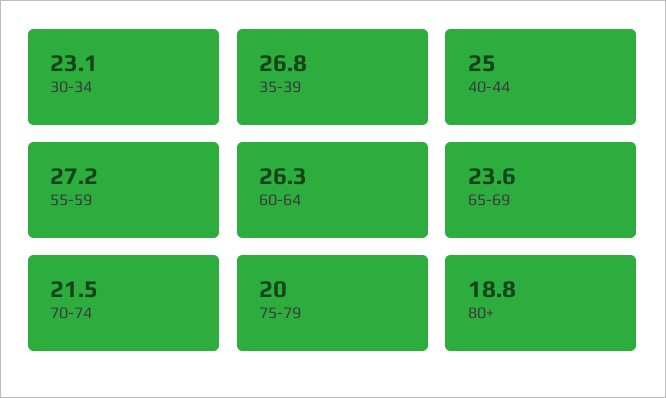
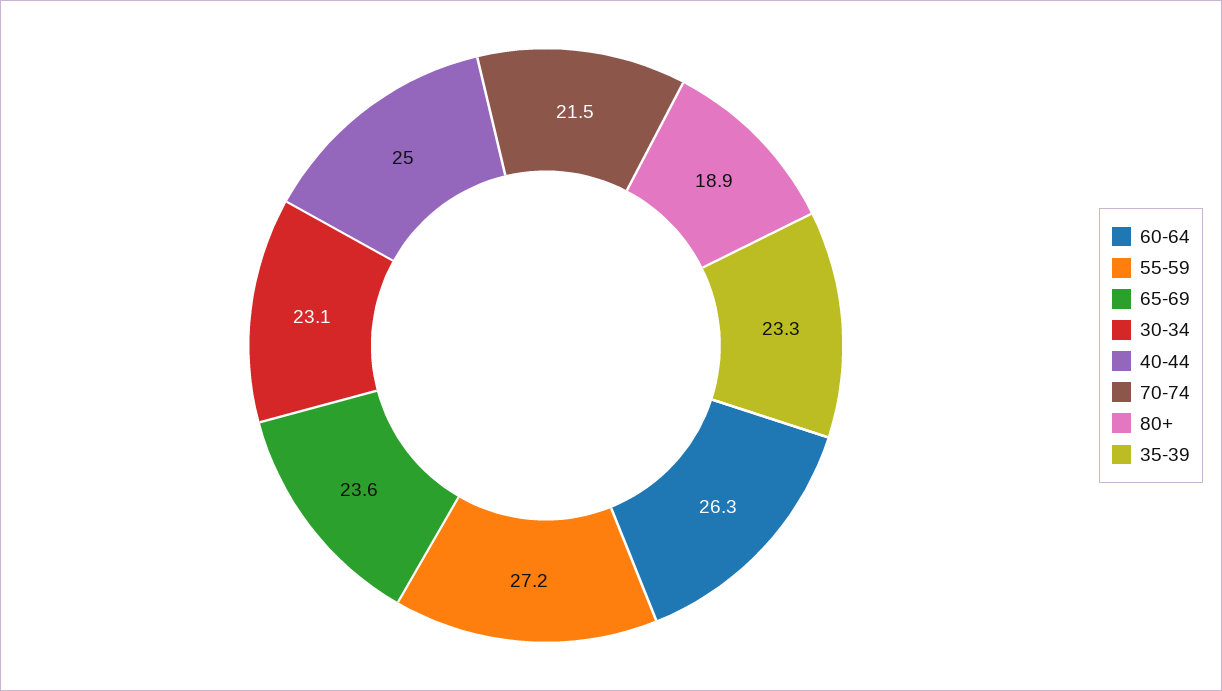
35-39: 26.8 -> 23.3
75-79: 20 -> none
80+: 18.8 -> 18.9

